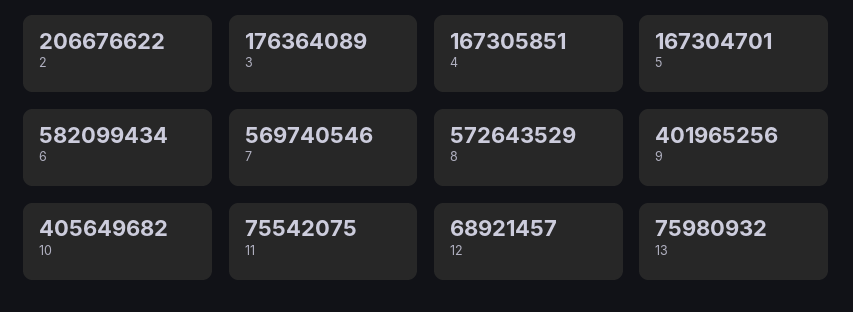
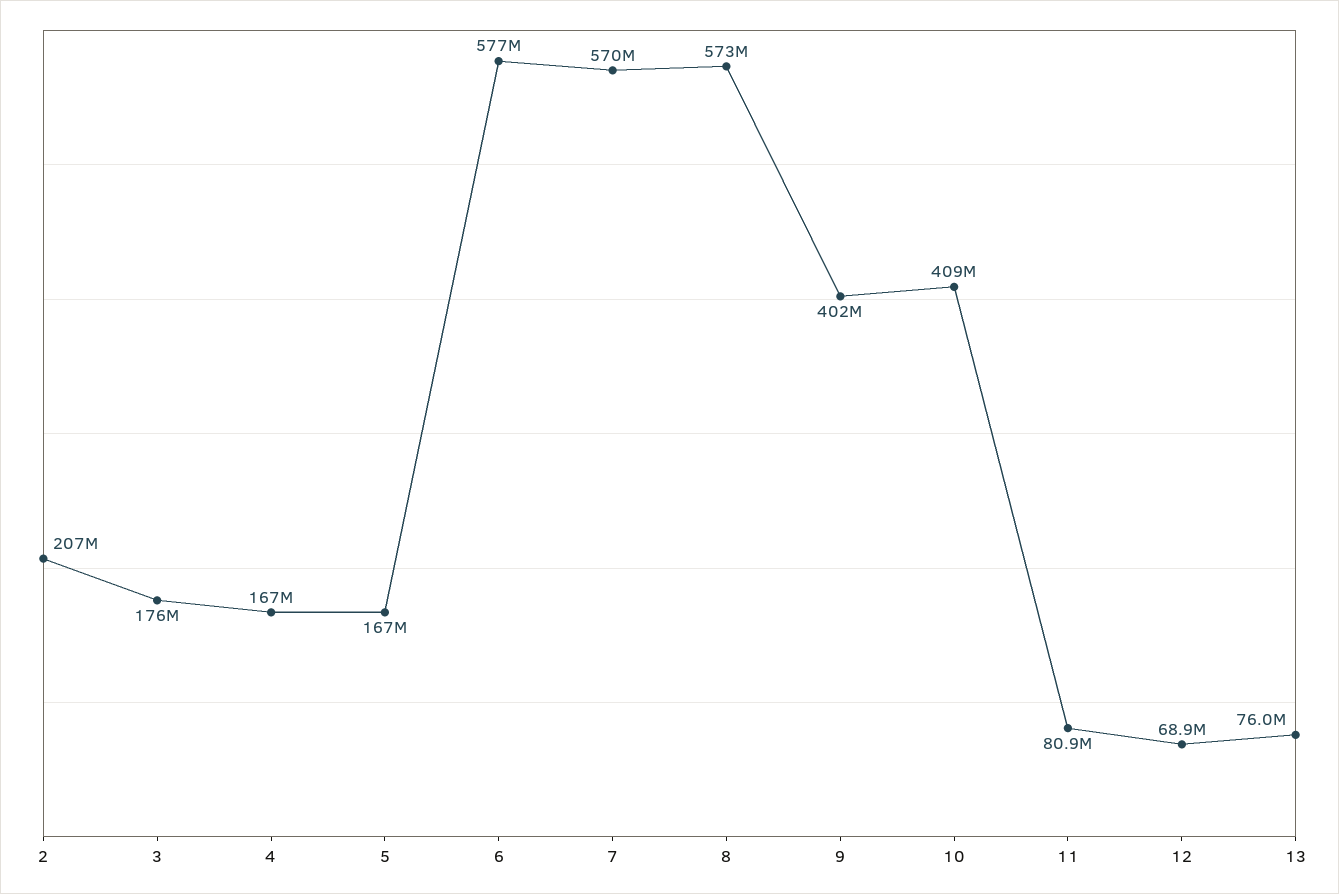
6: 582099434 -> 577000000
10: 405649682 -> 409000000
11: 75542075 -> 80900000

